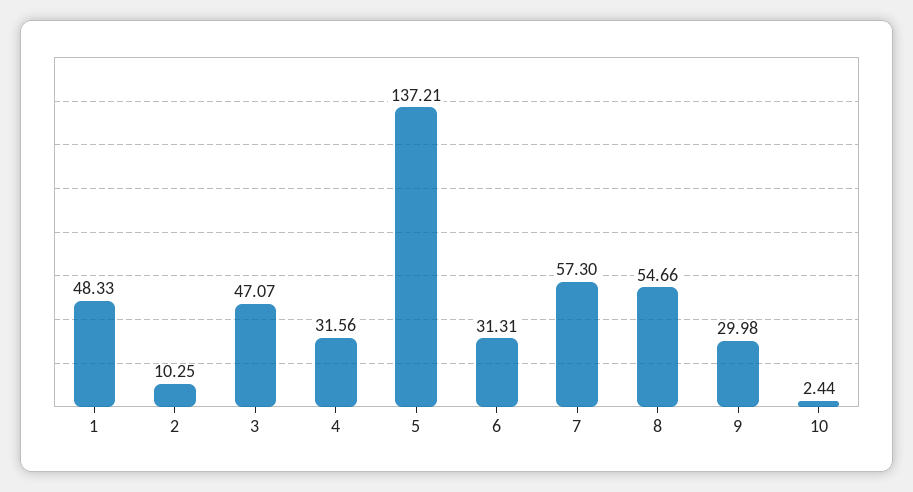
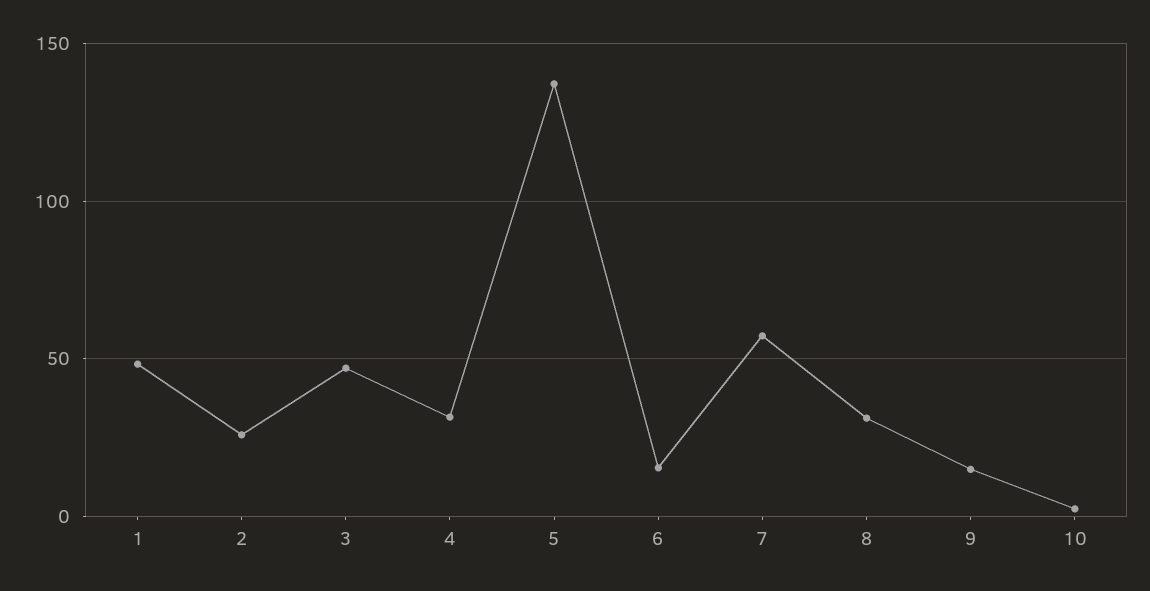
2: 10.25 -> 25
6: 31.31 -> 15
8: 54.66 -> 30
9: 29.98 -> 15

